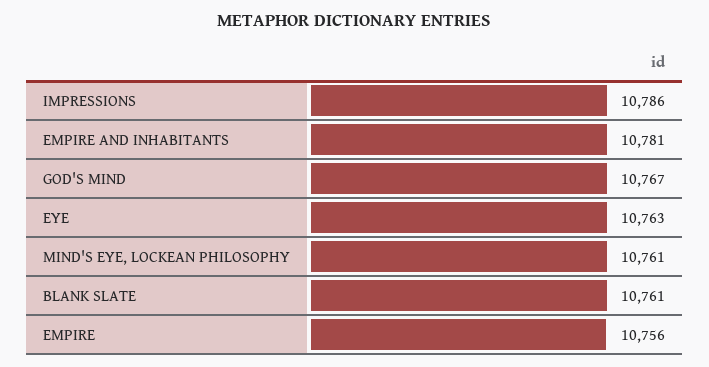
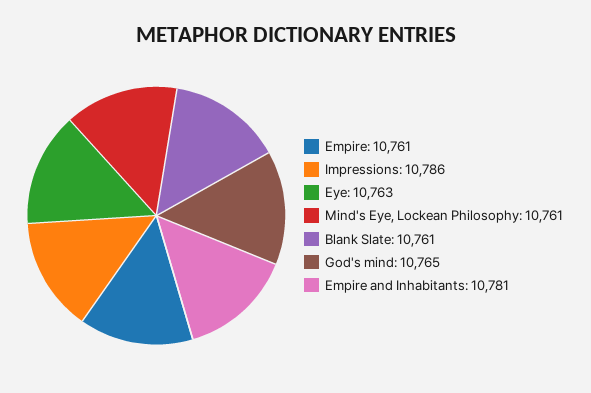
GOD'S MIND: 10767 -> 10765
EMPIRE: 10756 -> 10761

